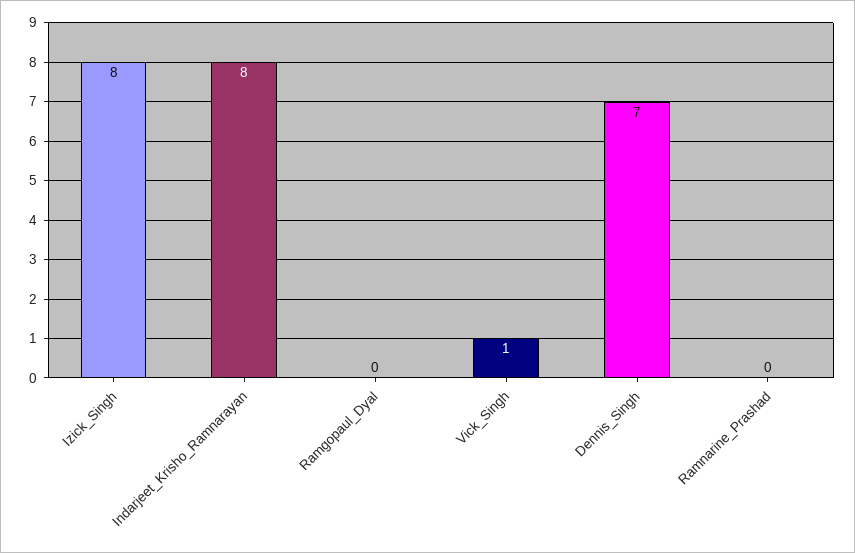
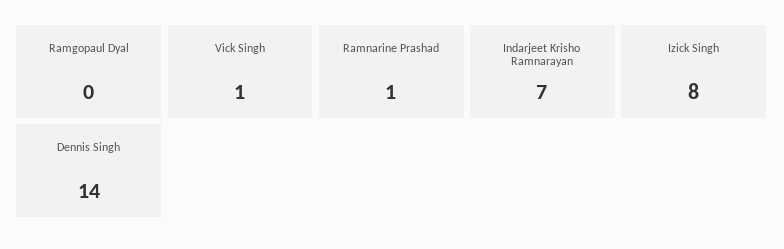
Indarjeet_Krisho_Ramnarayan: 8 -> 7
Dennis_Singh: 7 -> 14
Ramnarine_Prashad: 0 -> 1

